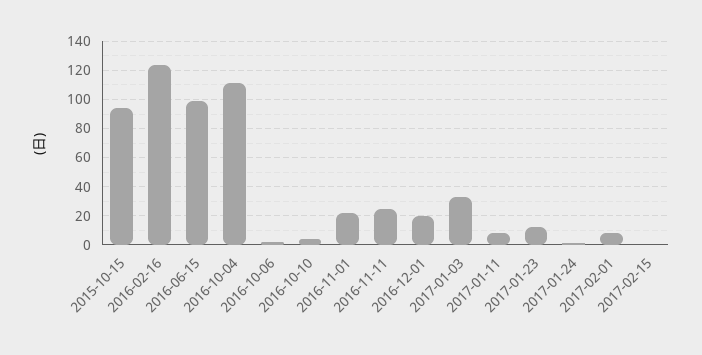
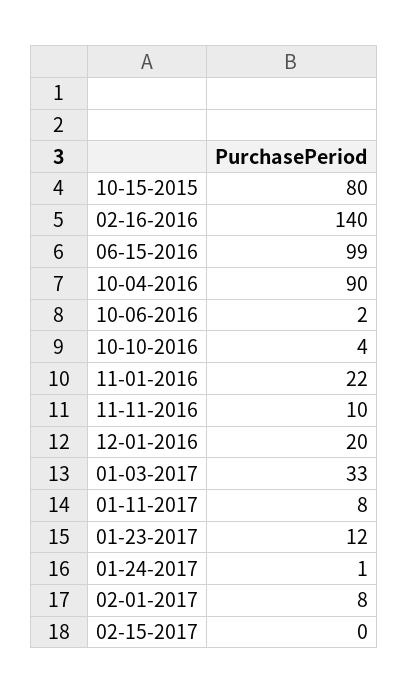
2015-10-15: 95 -> 80
2016-02-16: 125 -> 140
2016-10-04: 110 -> 90
2016-11-11: 25 -> 10

